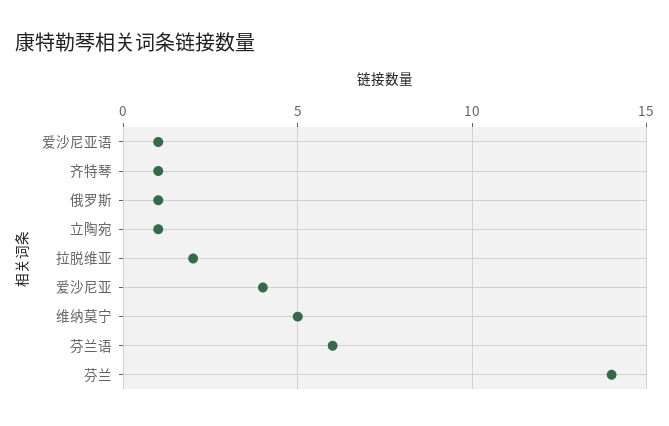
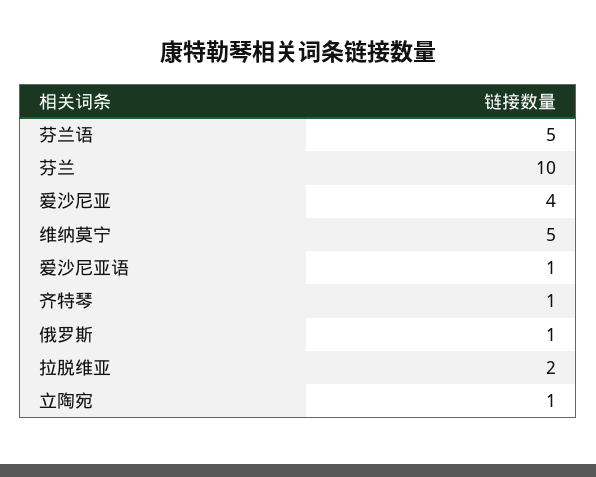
芬兰语: 6 -> 5
芬兰: 14 -> 10

